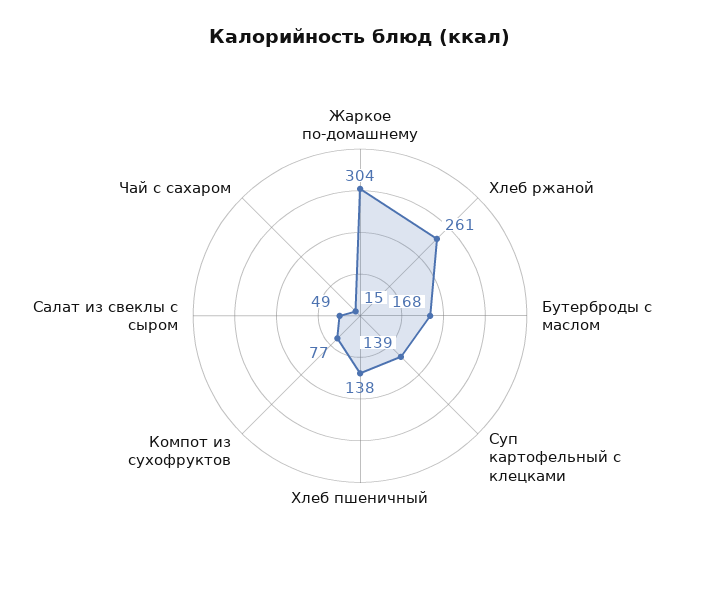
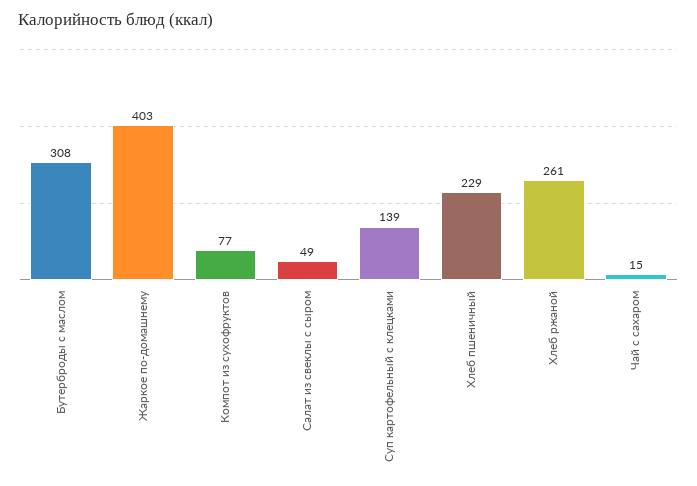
Жаркое по-домашнему: 304 -> 403
Бутерброды с маслом: 168 -> 308
Хлеб пшеничный: 138 -> 229

